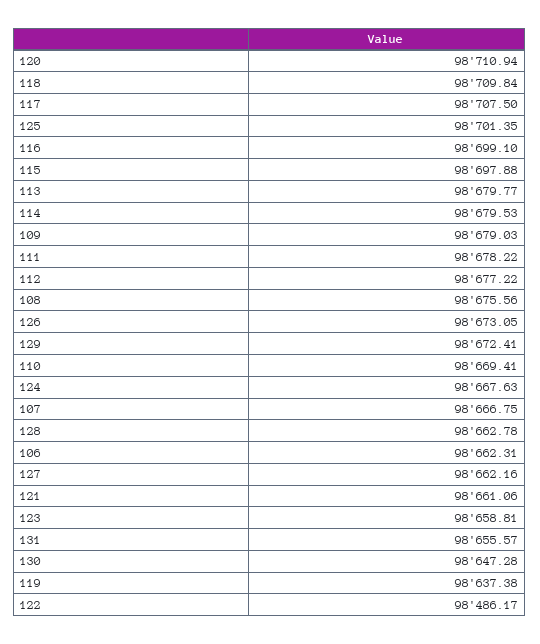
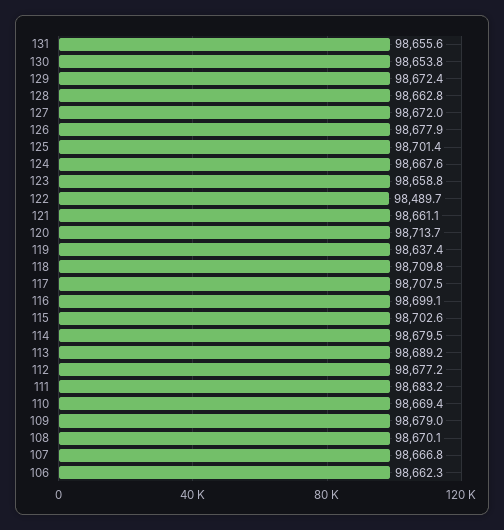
120: 98710.94 -> 98713.7
115: 98697.88 -> 98702.6
113: 98679.77 -> 98689.2
111: 98678.22 -> 98683.2
108: 98675.56 -> 98670.1
126: 98673.05 -> 98677.9
127: 98662.16 -> 98672
130: 98647.28 -> 98653.8
122: 98486.17 -> 98489.7

